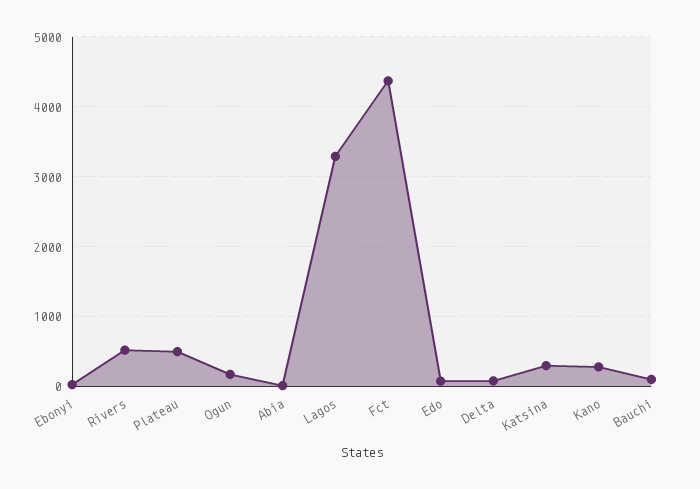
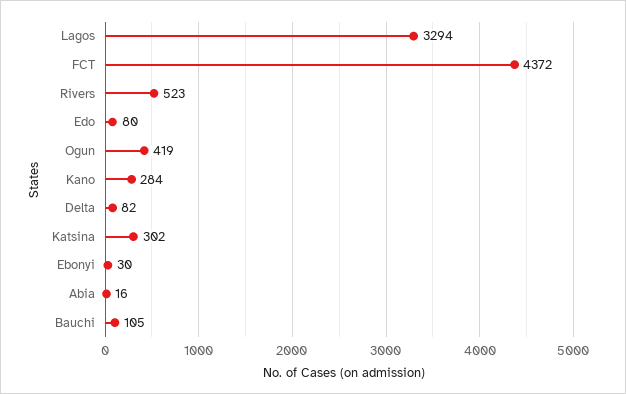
Plateau: 500 -> none
Ogun: 200 -> 419

